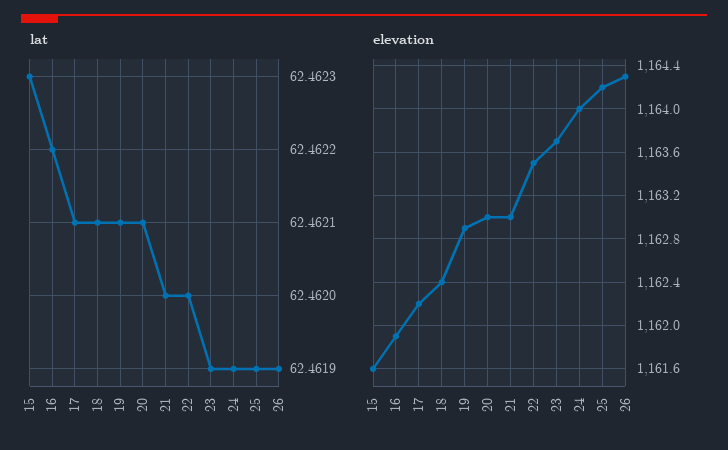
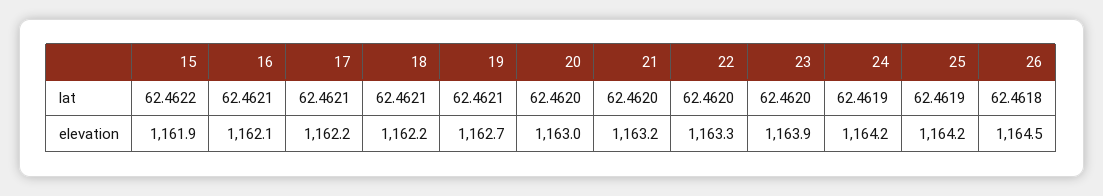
lat, 15: 62.4623 -> 62.4622
lat, 16: 62.4622 -> 62.4621
lat, 20: 62.4621 -> 62.462
lat, 23: 62.4619 -> 62.462
lat, 26: 62.4619 -> 62.4618
elevation, 15: 1161.6 -> 1161.9
elevation, 16: 1161.9 -> 1162.1
elevation, 18: 1162.4 -> 1162.2
elevation, 19: 1162.9 -> 1162.7
elevation, 21: 1163 -> 1163.2
elevation, 22: 1163.5 -> 1163.3
elevation, 23: 1163.7 -> 1163.9
elevation, 24: 1164 -> 1164.2
elevation, 26: 1164.3 -> 1164.5

